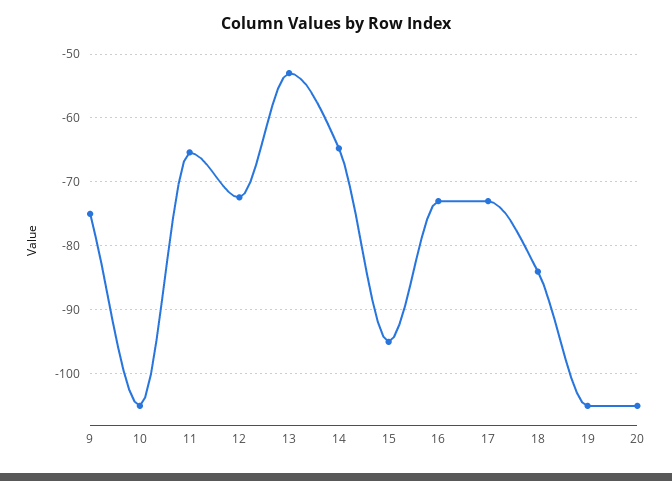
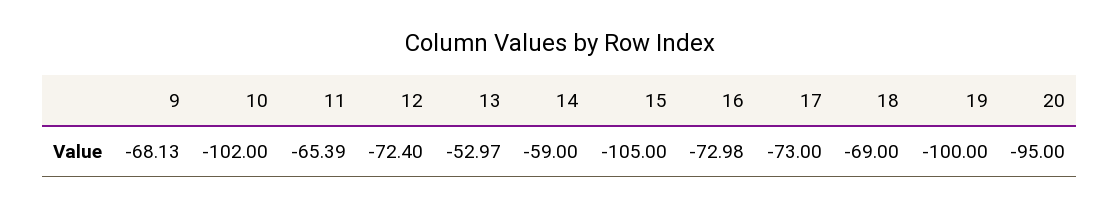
9: -75 -> -68.13
10: -105 -> -102
14: -65 -> -59
15: -95 -> -105
18: -84 -> -69
19: -105 -> -100
20: -105 -> -95

